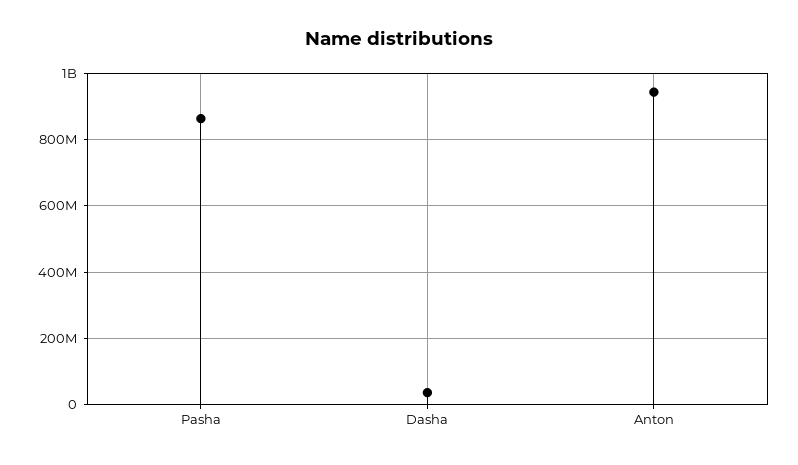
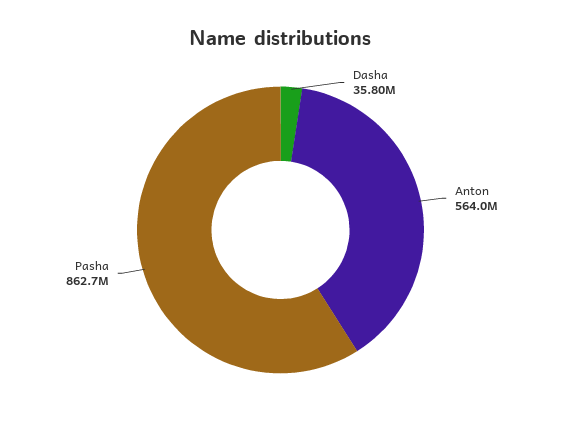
Anton: 940000000 -> 564000000

